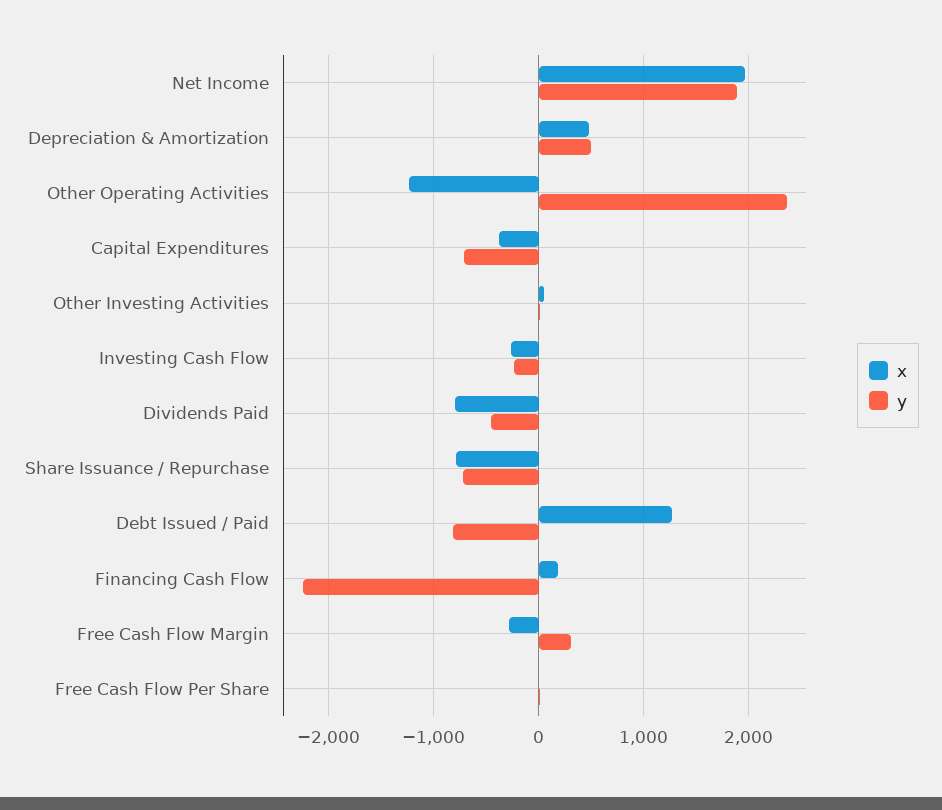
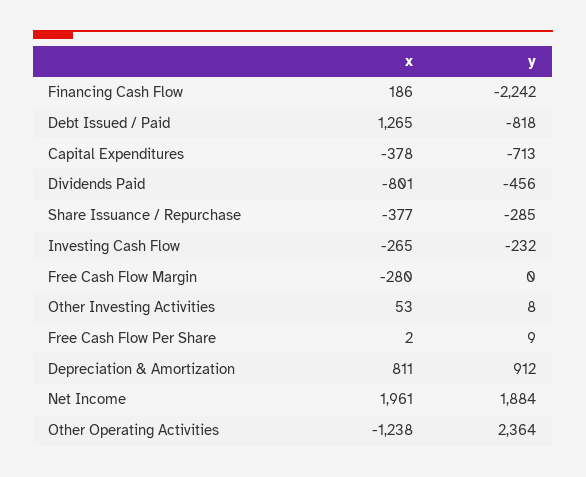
x, Depreciation & Amortization: 500 -> 811
y, Depreciation & Amortization: 500 -> 912
x, Share Issuance / Repurchase: -800 -> -377
y, Share Issuance / Repurchase: -700 -> -285
y, Free Cash Flow Margin: 300 -> 0

